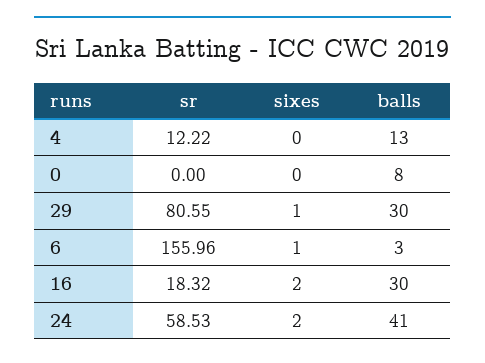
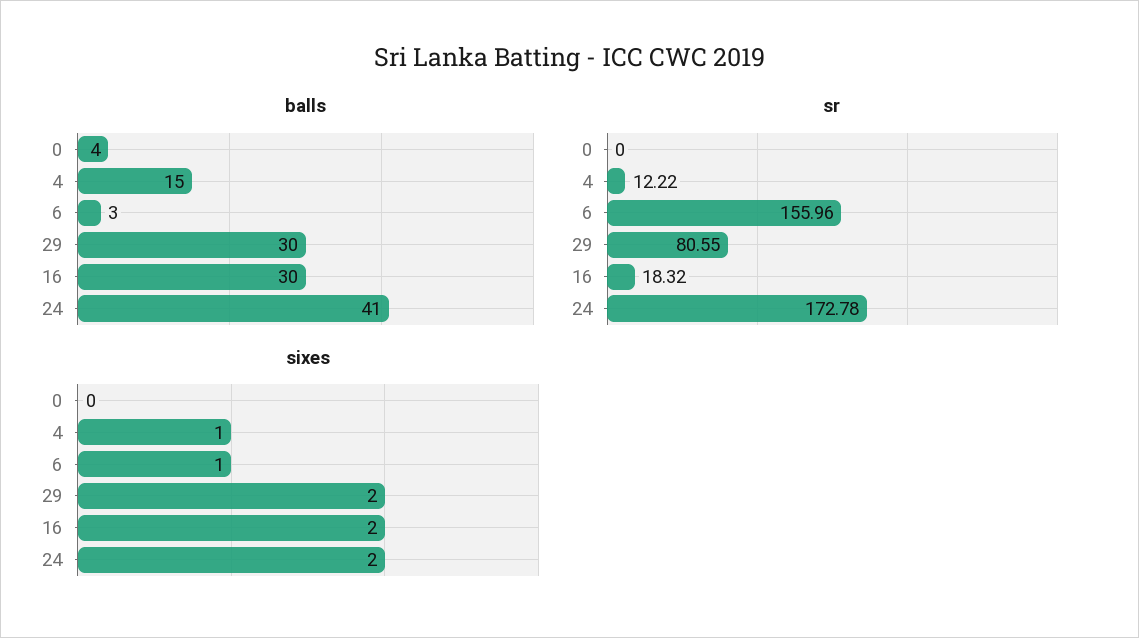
sixes, 4: 0 -> 1
balls, 4: 13 -> 15
balls, 0: 8 -> 4
sixes, 29: 1 -> 2
sr, 24: 58.53 -> 172.78

